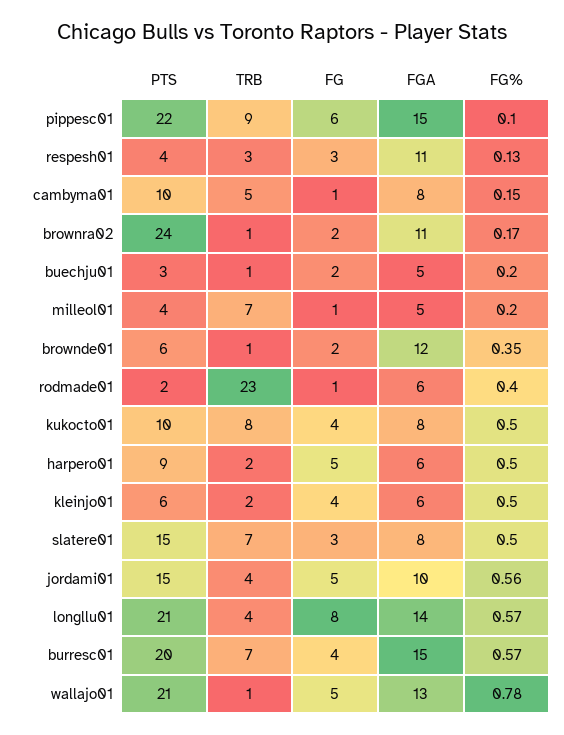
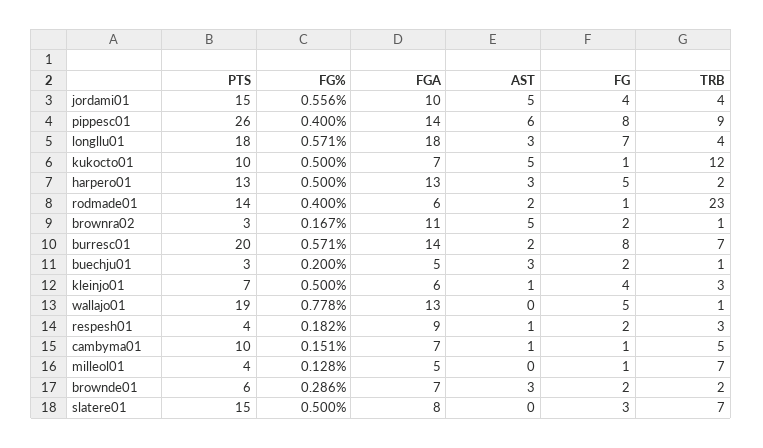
PTS, pippesc01: 22 -> 26
FG, pippesc01: 6 -> 8
FGA, pippesc01: 15 -> 14
FG%, pippesc01: 0.1 -> 0.4
FG, respesh01: 3 -> 2
FGA, respesh01: 11 -> 9
FG%, respesh01: 0.13 -> 0.182
FGA, cambyma01: 8 -> 7
PTS, brownra02: 24 -> 3
FG%, milleol01: 0.2 -> 0.128
TRB, brownde01: 1 -> 2
FGA, brownde01: 12 -> 7
FG%, brownde01: 0.35 -> 0.286
PTS, rodmade01: 2 -> 14
TRB, kukocto01: 8 -> 12
FG, kukocto01: 4 -> 1
FGA, kukocto01: 8 -> 7
PTS, harpero01: 9 -> 13
FGA, harpero01: 6 -> 13
PTS, kleinjo01: 6 -> 7
TRB, kleinjo01: 2 -> 3
FG, jordami01: 5 -> 4
PTS, longllu01: 21 -> 18
FG, longllu01: 8 -> 7
FGA, longllu01: 14 -> 18
FG, burresc01: 4 -> 8
FGA, burresc01: 15 -> 14
PTS, wallajo01: 21 -> 19
AST, jordami01: none -> 5
AST, pippesc01: none -> 6
AST, longllu01: none -> 3
AST, kukocto01: none -> 5
AST, harpero01: none -> 3
AST, rodmade01: none -> 2
AST, brownra02: none -> 5
AST, burresc01: none -> 2
AST, buechju01: none -> 3
AST, kleinjo01: none -> 1
AST, wallajo01: none -> 0
AST, respesh01: none -> 1
AST, cambyma01: none -> 1
AST, milleol01: none -> 0
AST, brownde01: none -> 3
AST, slatere01: none -> 0

